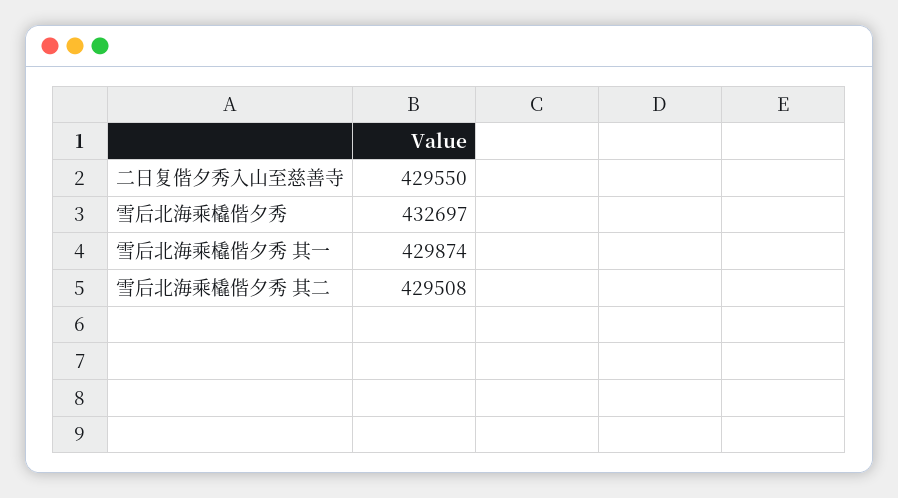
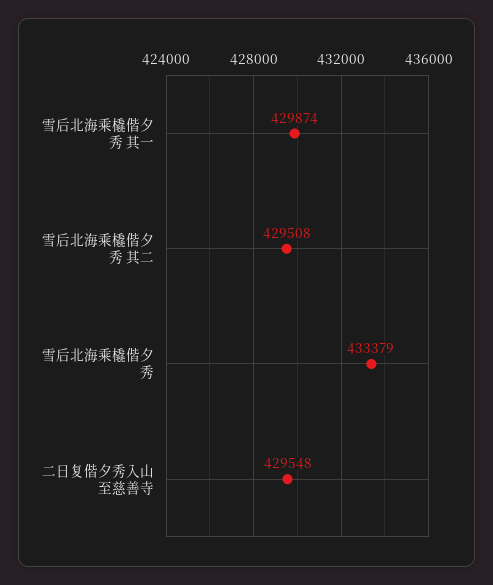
二日复偕夕秀入山至慈善寺: 429550 -> 429548
雪后北海乘橇偕夕秀: 432697 -> 433379

